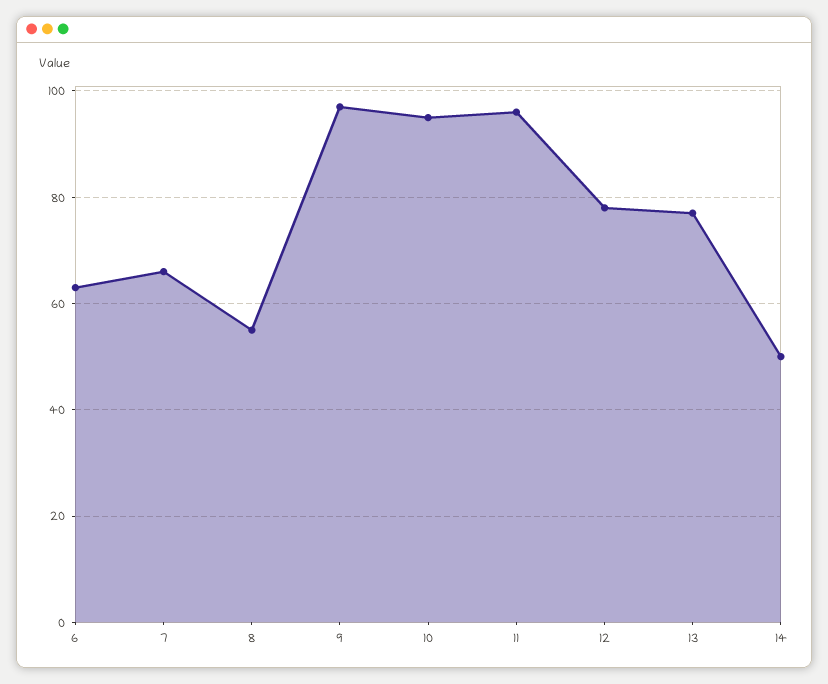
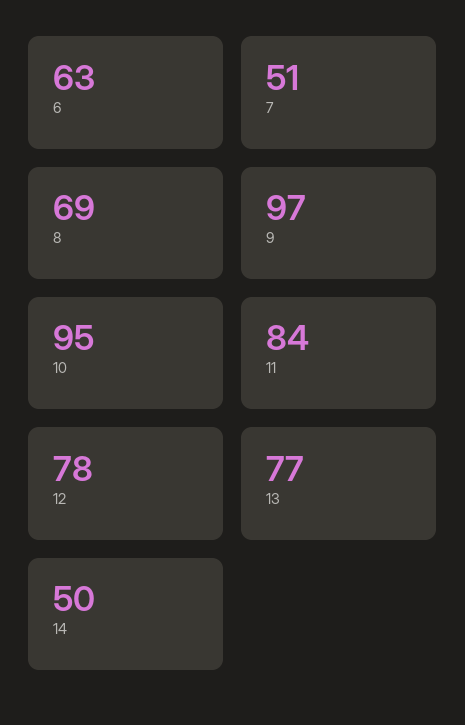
7: 65 -> 51
8: 55 -> 69
11: 95 -> 84

